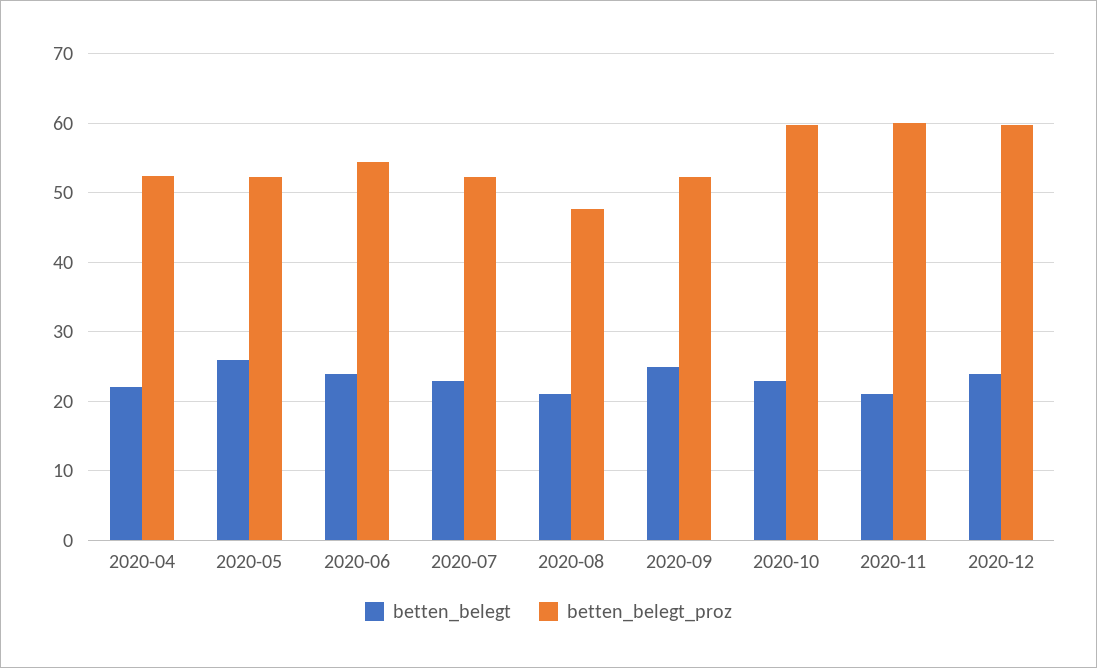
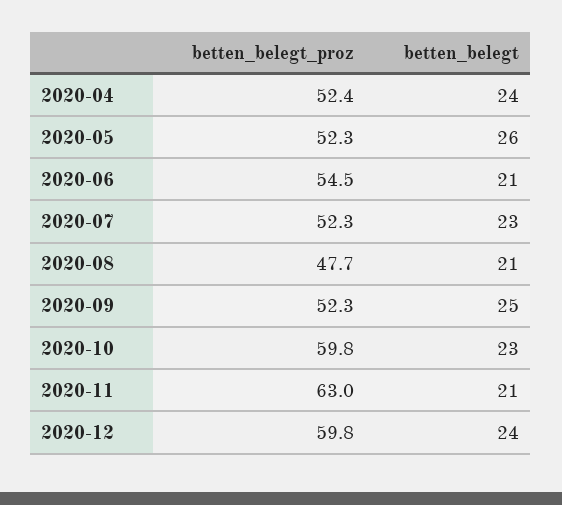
betten_belegt, 2020-04: 22 -> 24
betten_belegt, 2020-06: 24 -> 21
betten_belegt_proz, 2020-11: 60 -> 63

